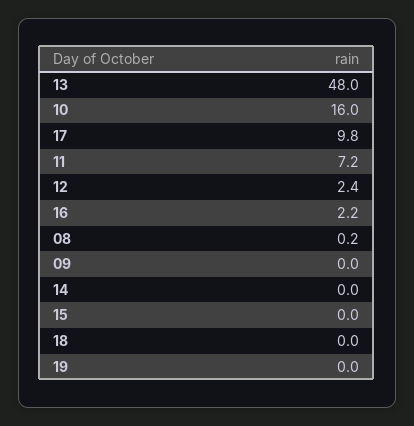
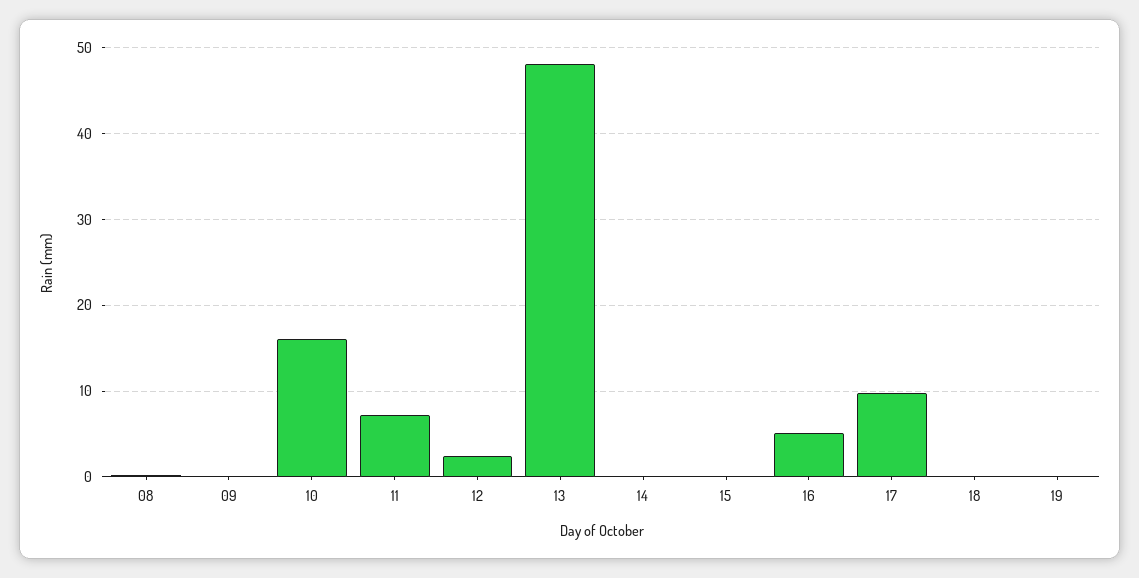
16: 2.2 -> 5

